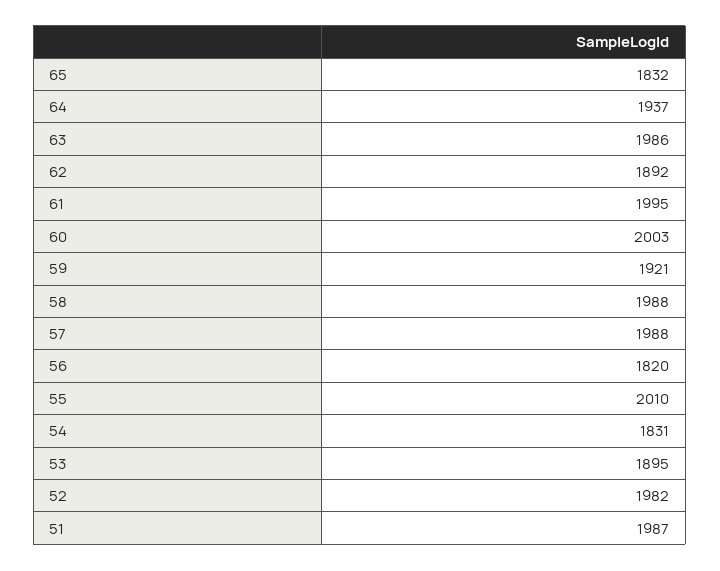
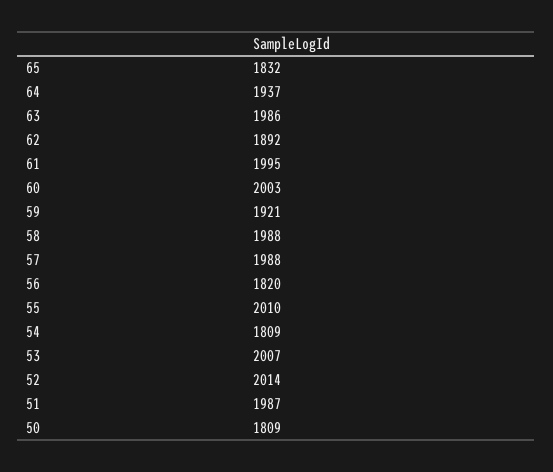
54: 1831 -> 1809
53: 1895 -> 2007
52: 1982 -> 2014
50: none -> 1809

